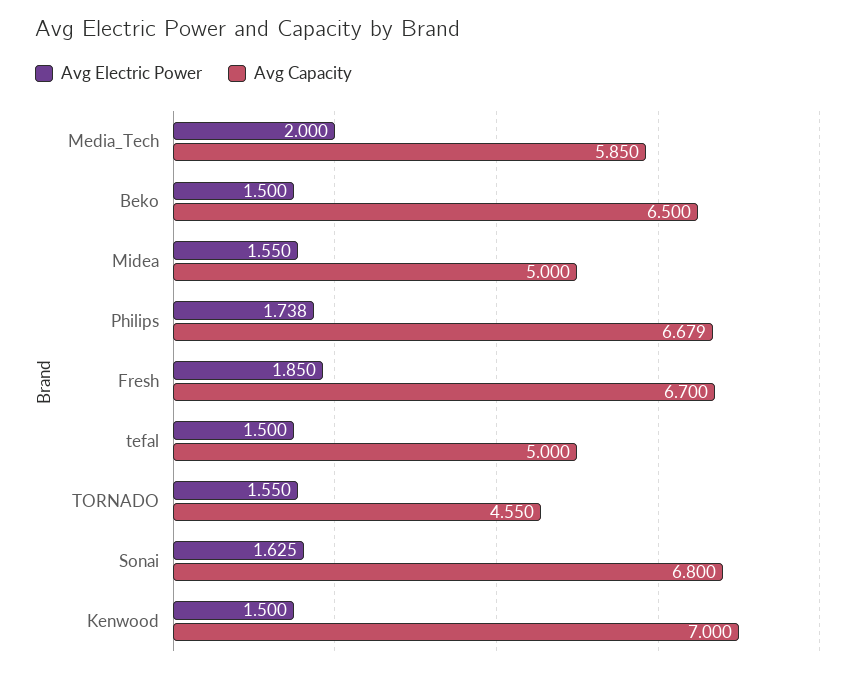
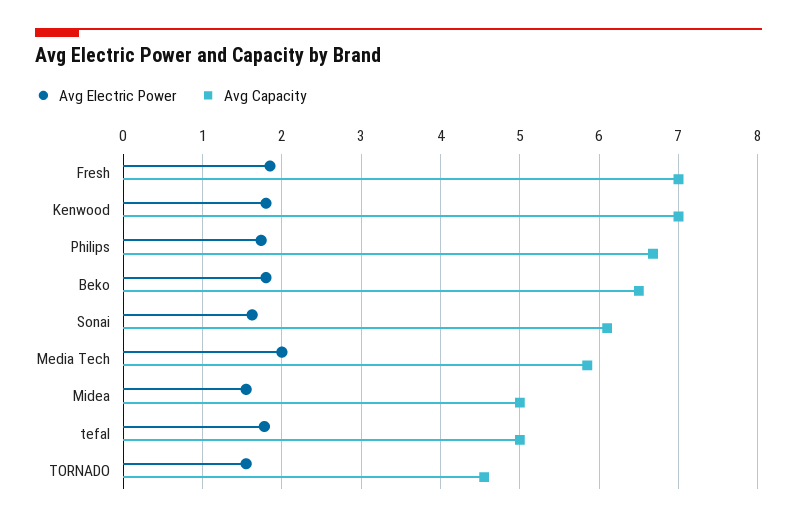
Avg Electric Power, Beko: 1.5 -> 1.8
Avg Capacity, Fresh: 6.7 -> 7
Avg Electric Power, tefal: 1.5 -> 1.8
Avg Capacity, Sonai: 6.8 -> 6.1
Avg Electric Power, Kenwood: 1.5 -> 1.8

